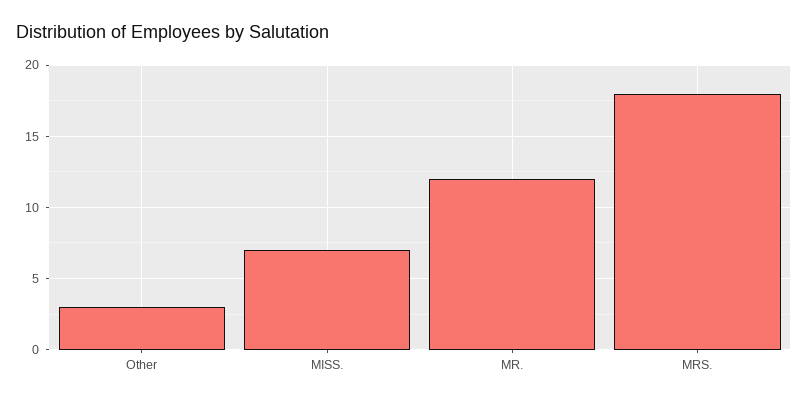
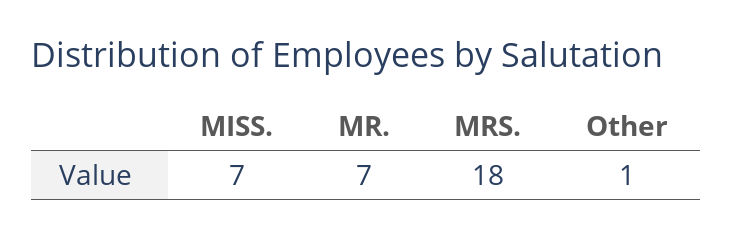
Other: 3 -> 1
MR.: 12 -> 7

